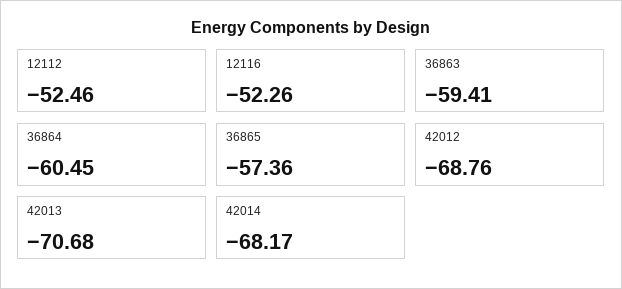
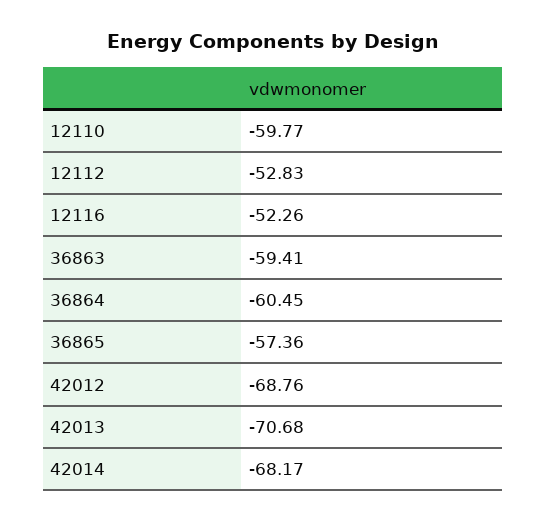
12112: -52.46 -> -52.83
12110: none -> -59.77

